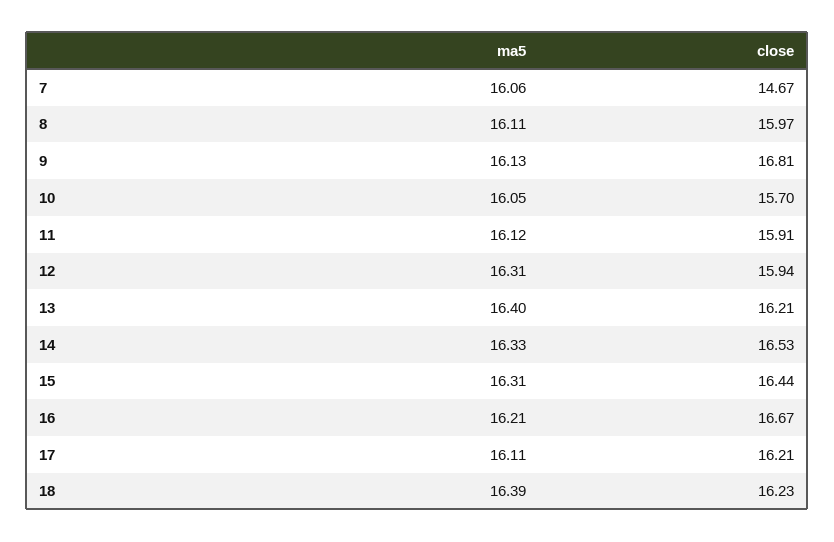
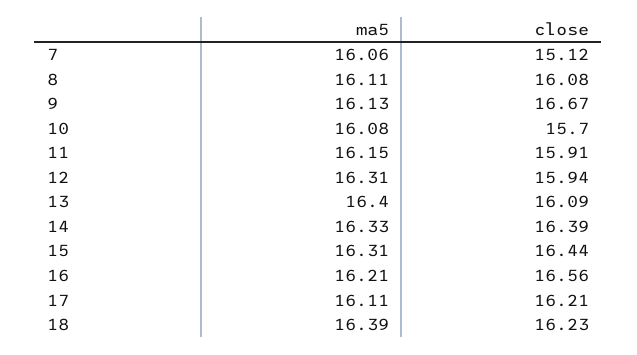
close, 7: 14.67 -> 15.12
close, 8: 15.97 -> 16.08
close, 9: 16.81 -> 16.67
ma5, 10: 16.05 -> 16.08
ma5, 11: 16.12 -> 16.15
close, 13: 16.21 -> 16.09
close, 14: 16.53 -> 16.39
close, 16: 16.67 -> 16.56

